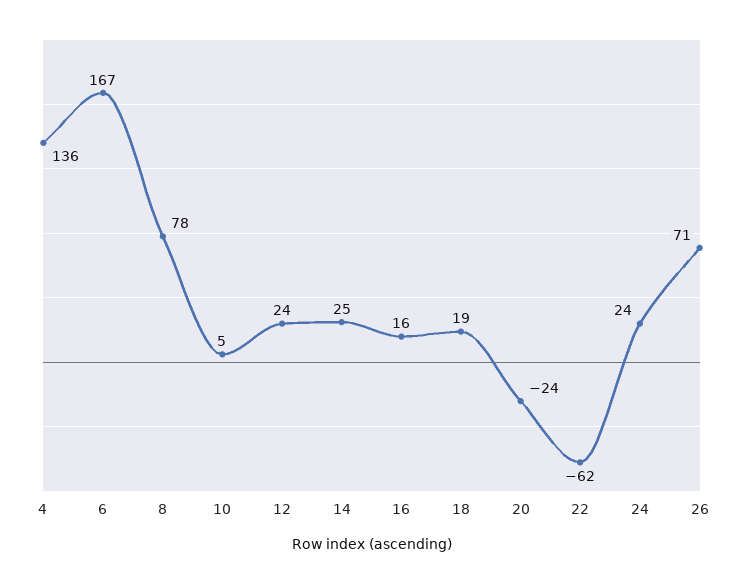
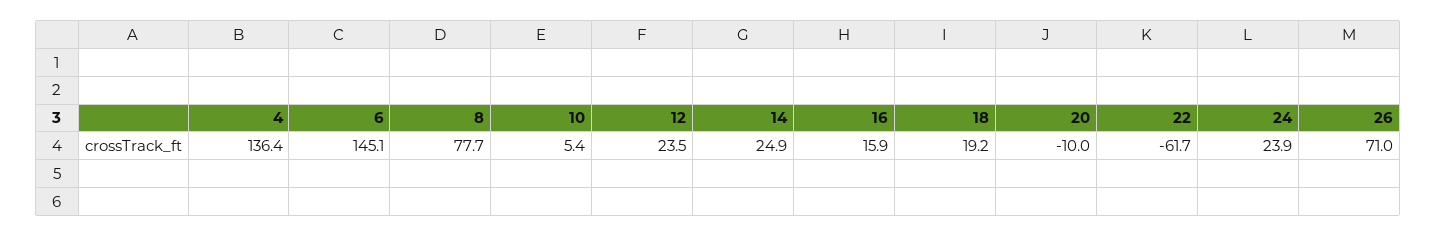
6: 167 -> 145.1
20: -24 -> -10

